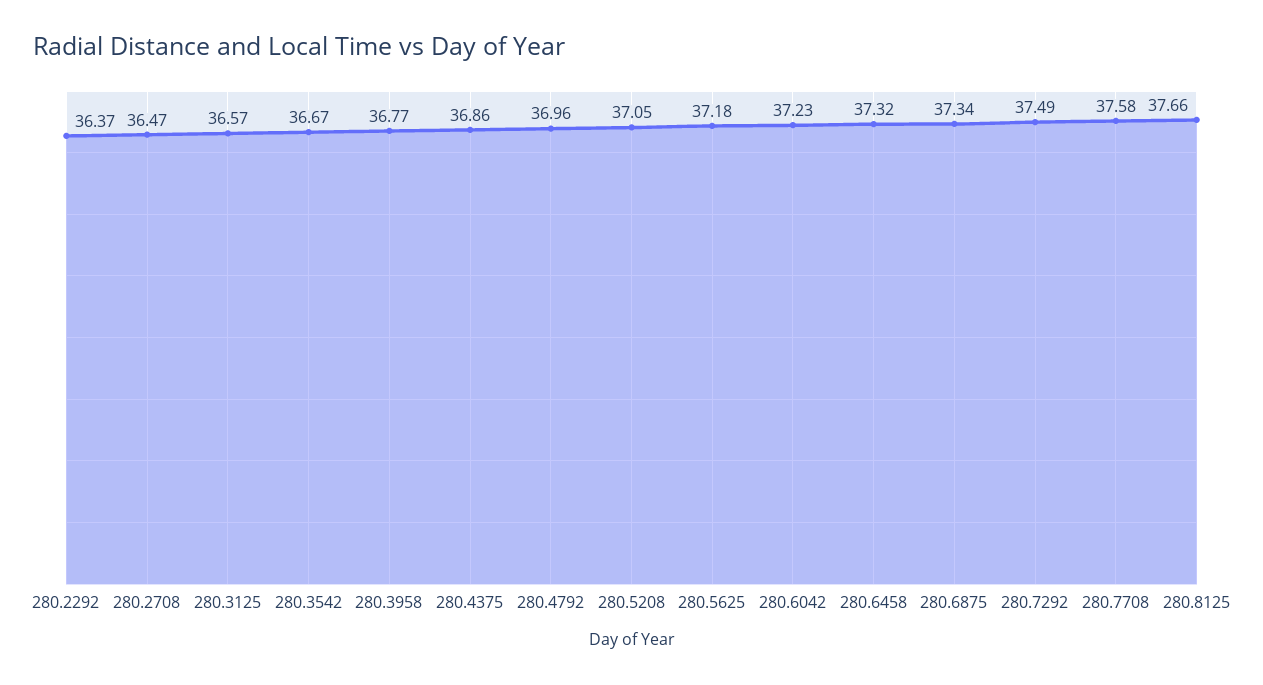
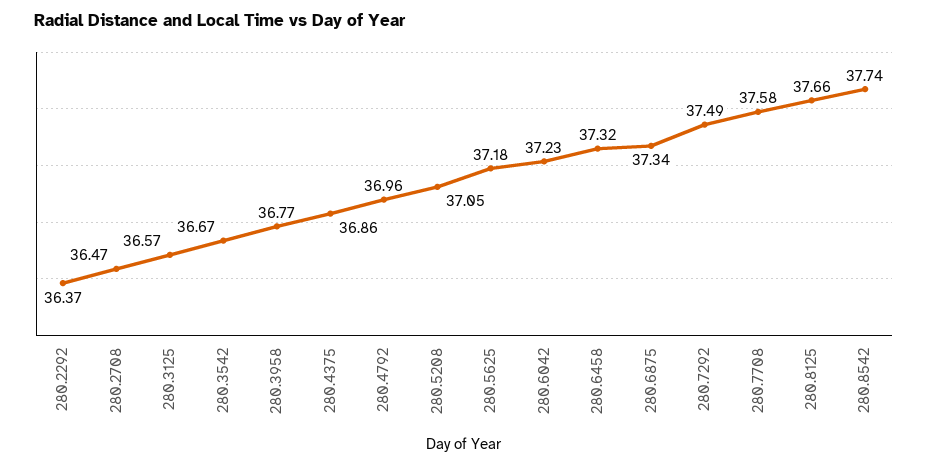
280.8542: none -> 37.74

